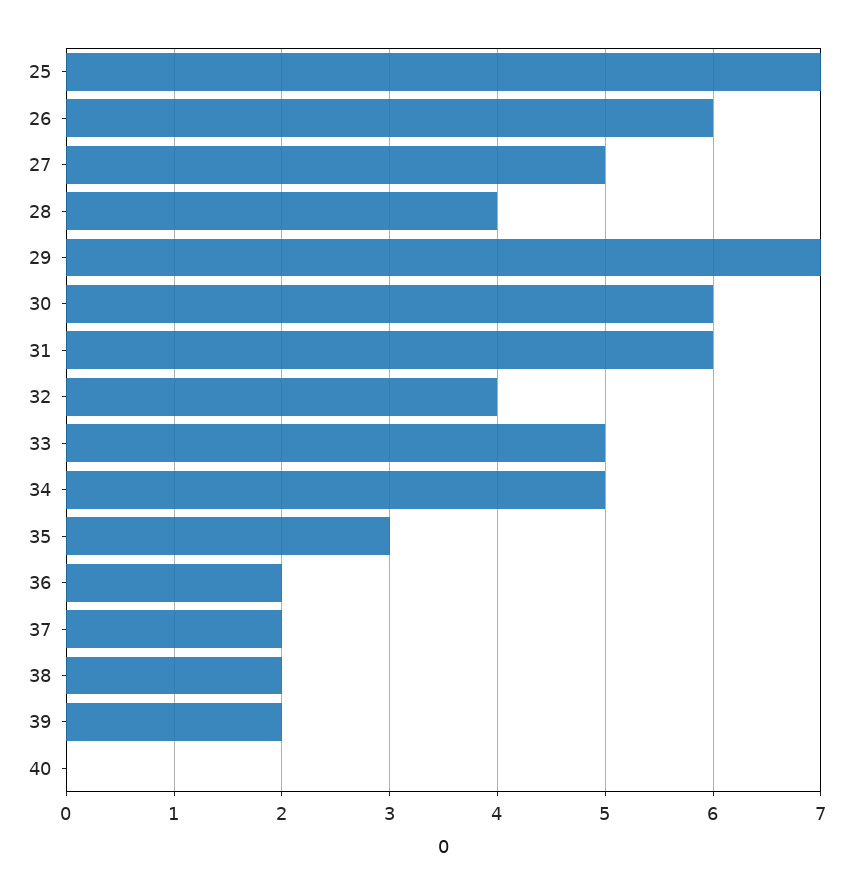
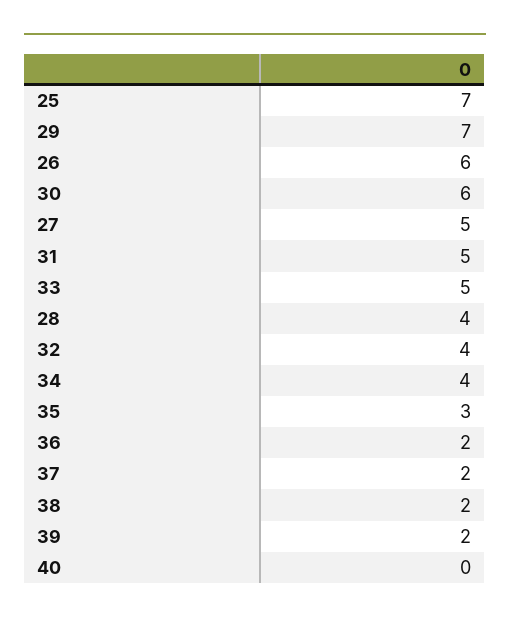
31: 6 -> 5
34: 5 -> 4

